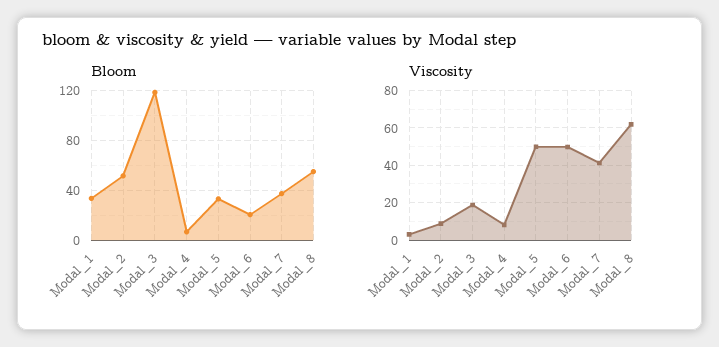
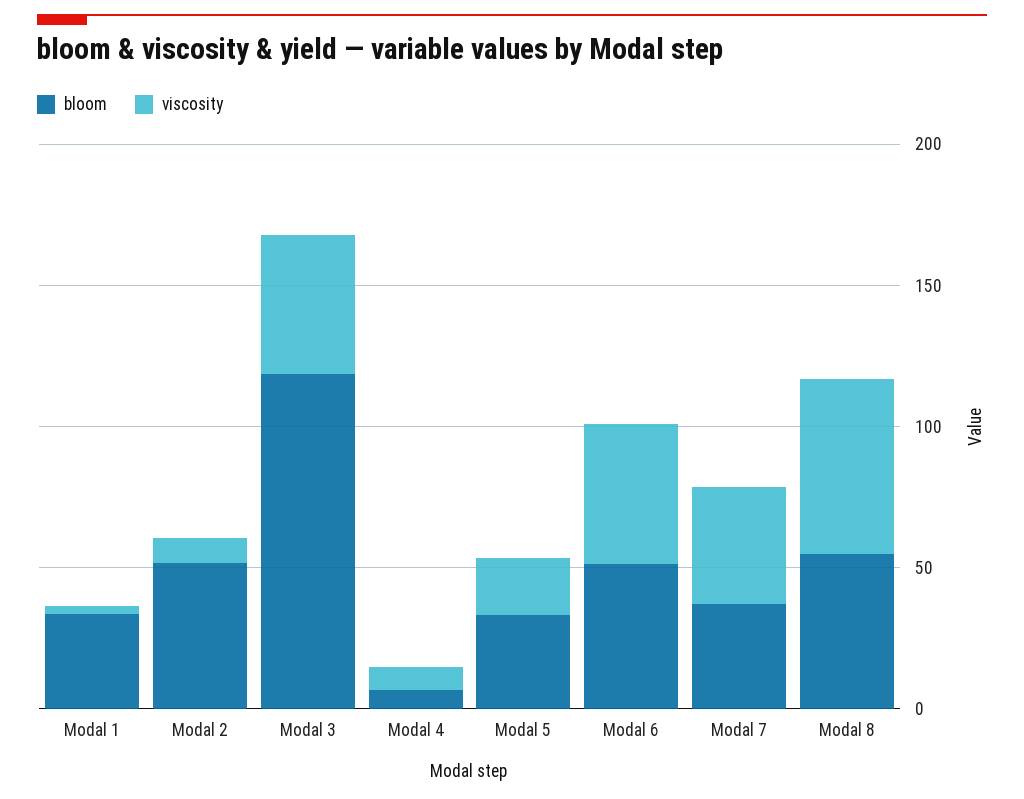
Bloom, Modal_6: 20 -> 50
Viscosity, Modal_3: 20 -> 50
Viscosity, Modal_5: 50 -> 20

